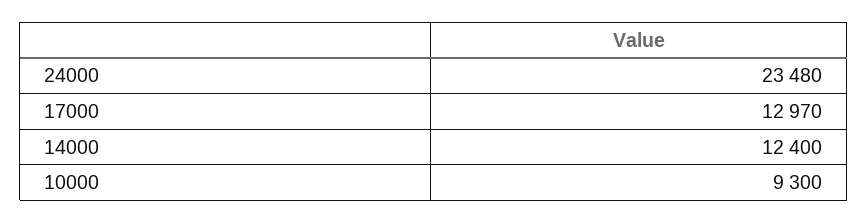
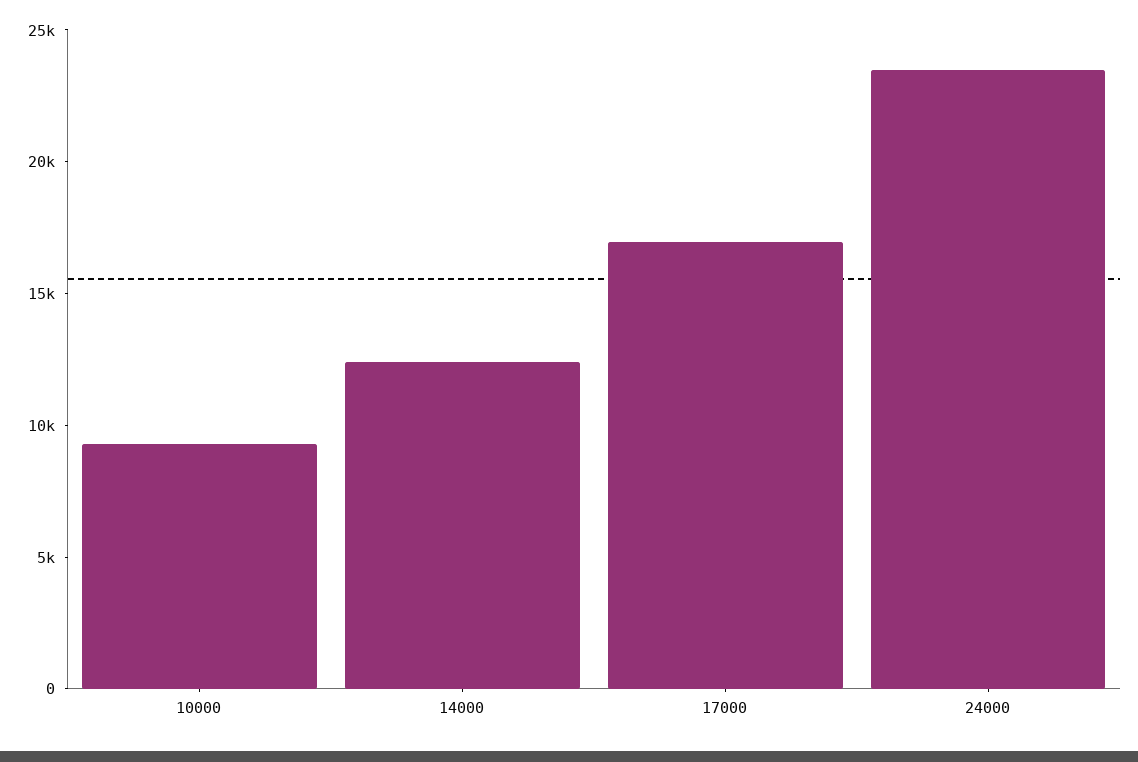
17000: 12970 -> 17000

